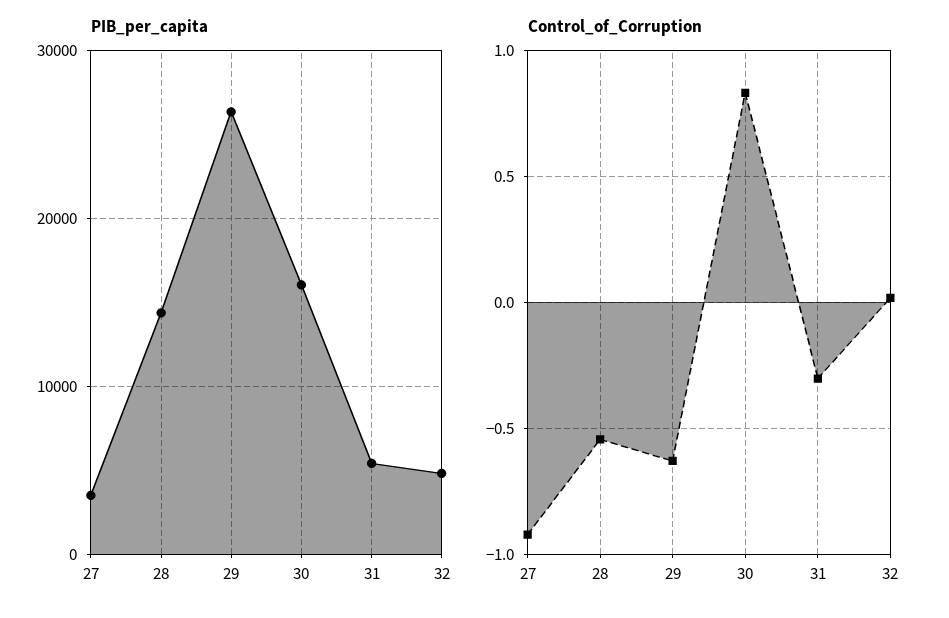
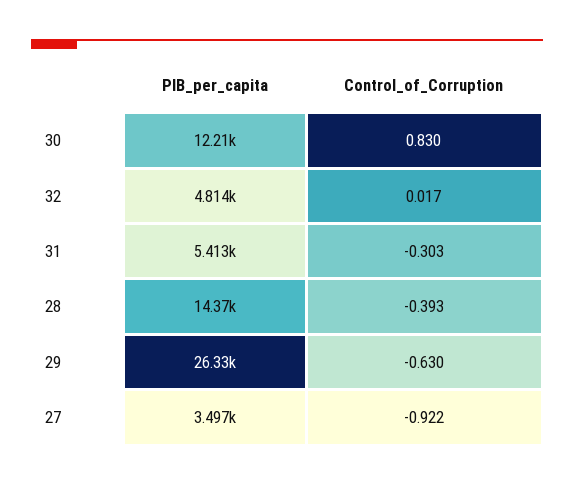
PIB_per_capita, 30: 16000 -> 12210
Control_of_Corruption, 28: -0.55 -> -0.393

